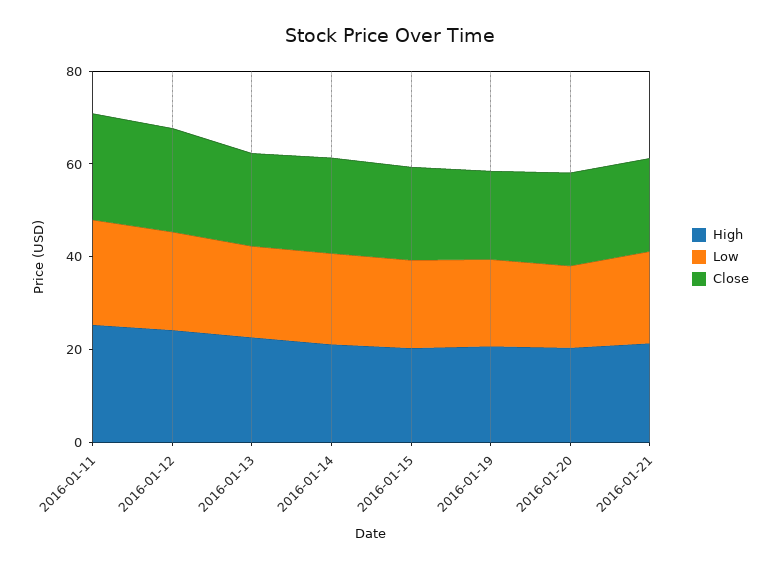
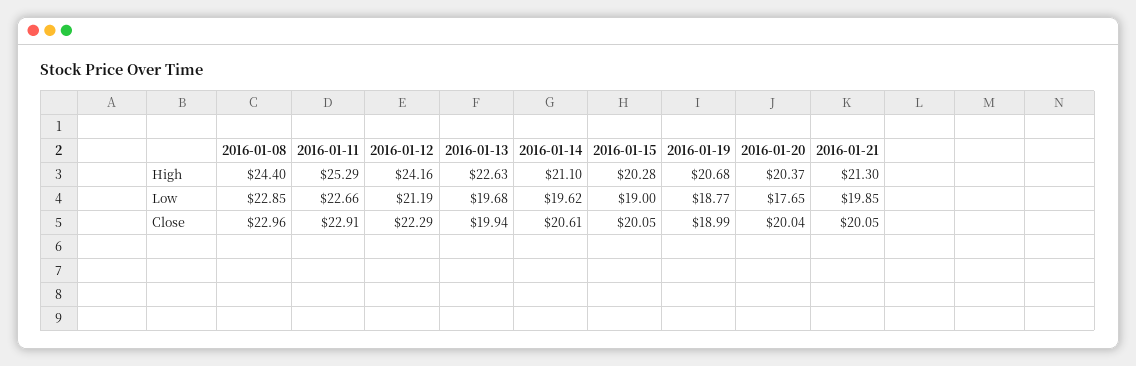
High, 2016-01-08: none -> 24.4
Low, 2016-01-08: none -> 22.85
Close, 2016-01-08: none -> 22.96

